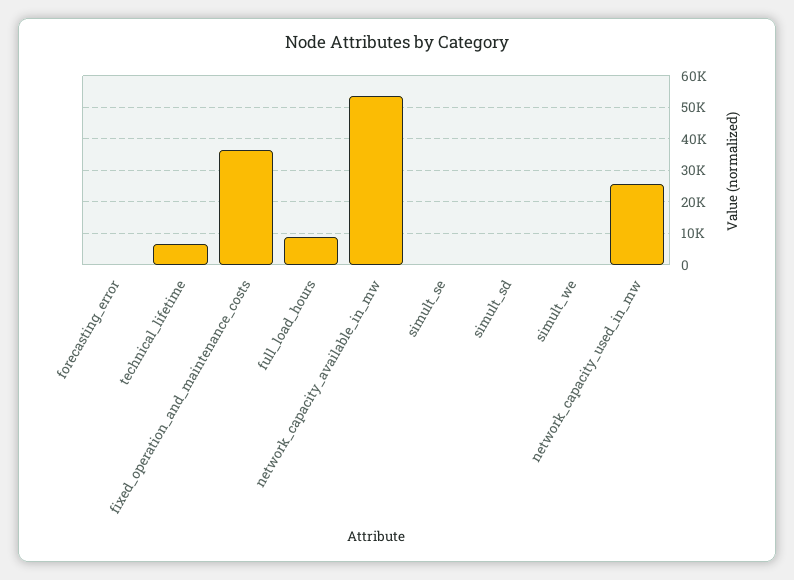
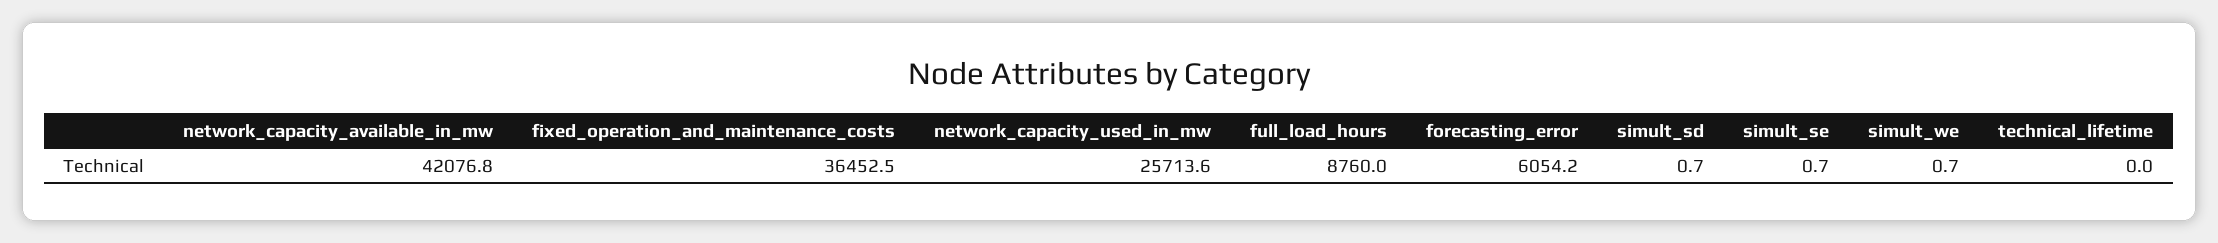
forecasting_error: 0 -> 6054.2
technical_lifetime: 6000 -> 0
network_capacity_available_in_mw: 54000 -> 42076.8

